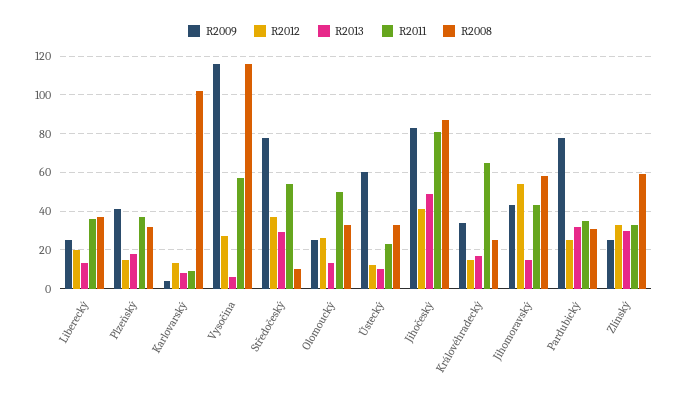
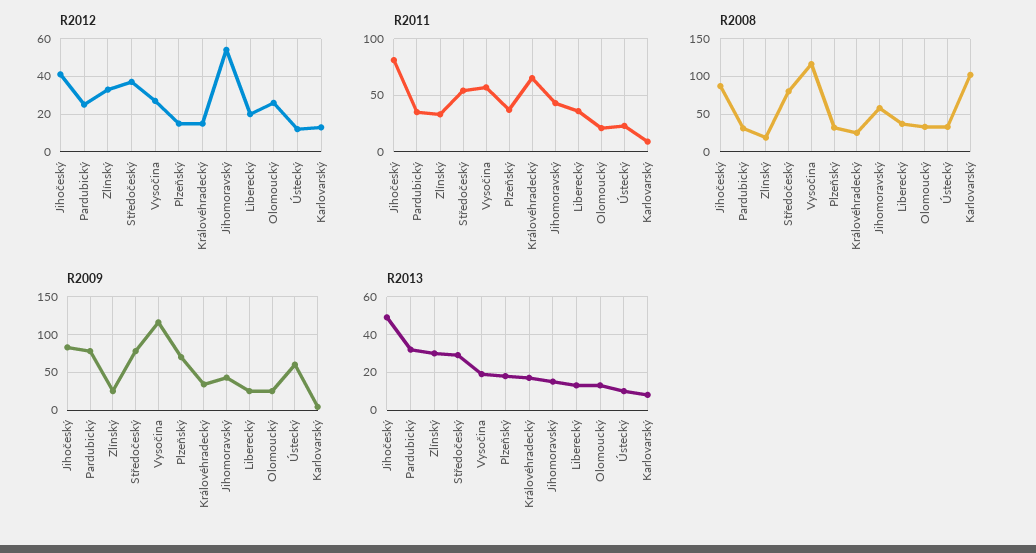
R2009, Plzeňský: 40 -> 70
R2013, Vysočina: 5 -> 20
R2008, Středočeský: 10 -> 80
R2011, Olomoucký: 50 -> 20
R2008, Zlínský: 60 -> 20

